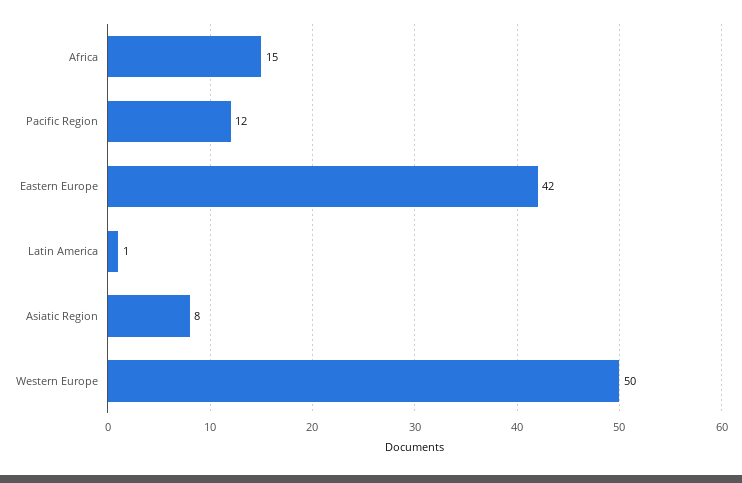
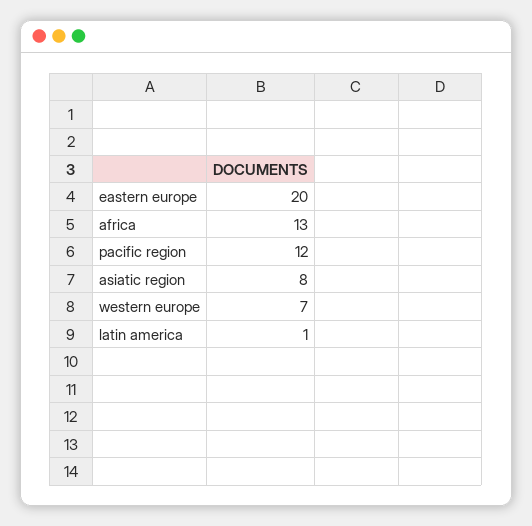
Africa: 15 -> 13
Eastern Europe: 42 -> 20
Western Europe: 50 -> 7

